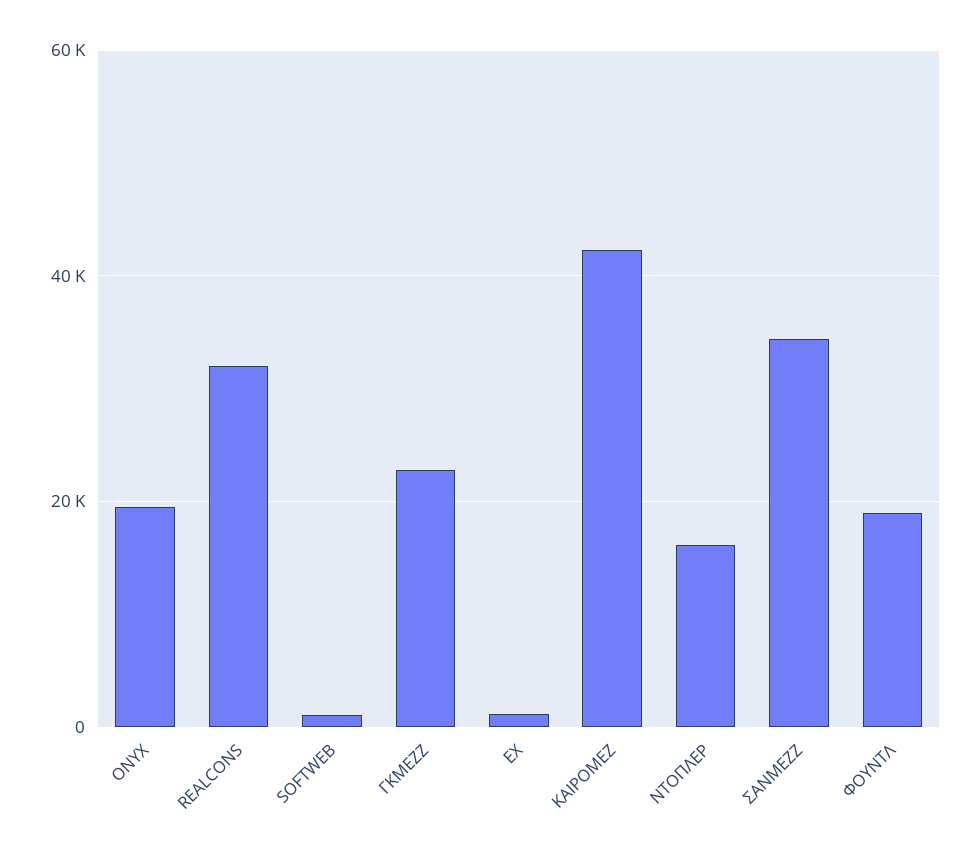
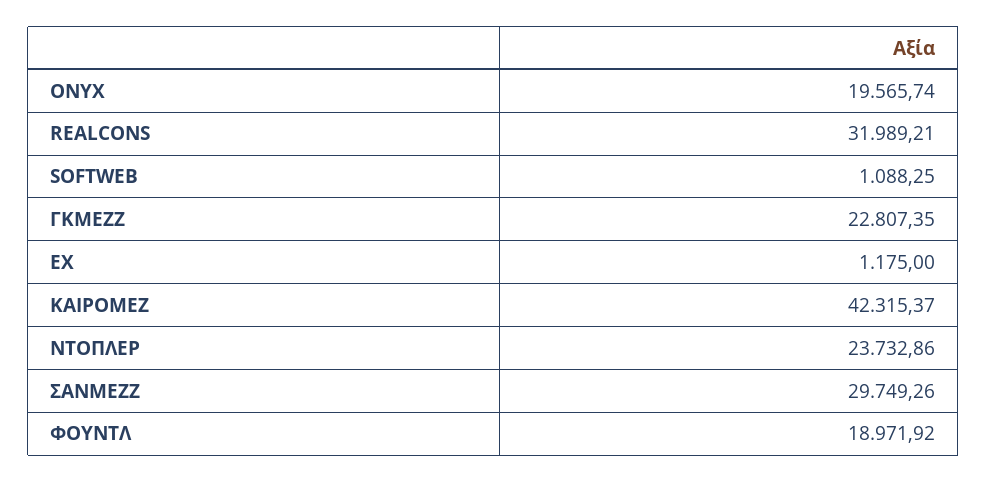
ΝΤΟΠΛΕΡ: 16000 -> 23732.86
ΣΑΝΜΕΖΖ: 34000 -> 29749.26

